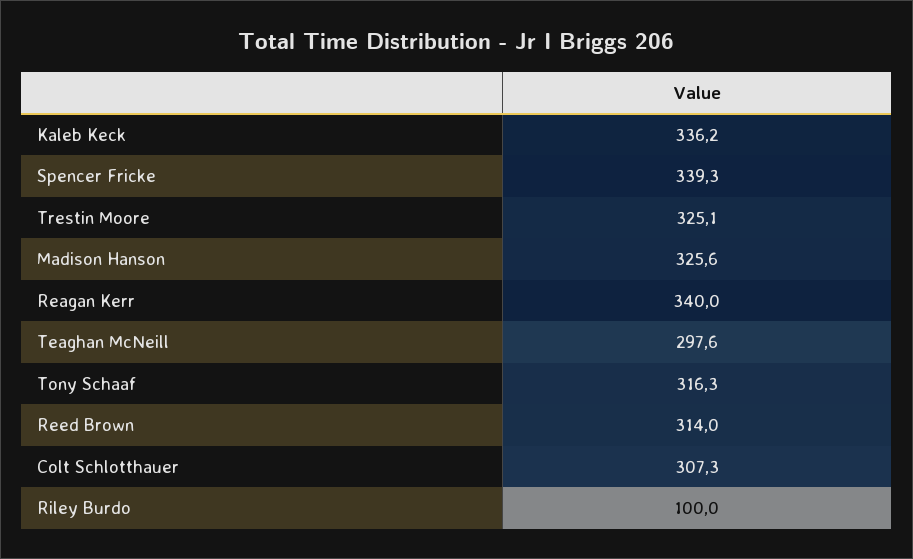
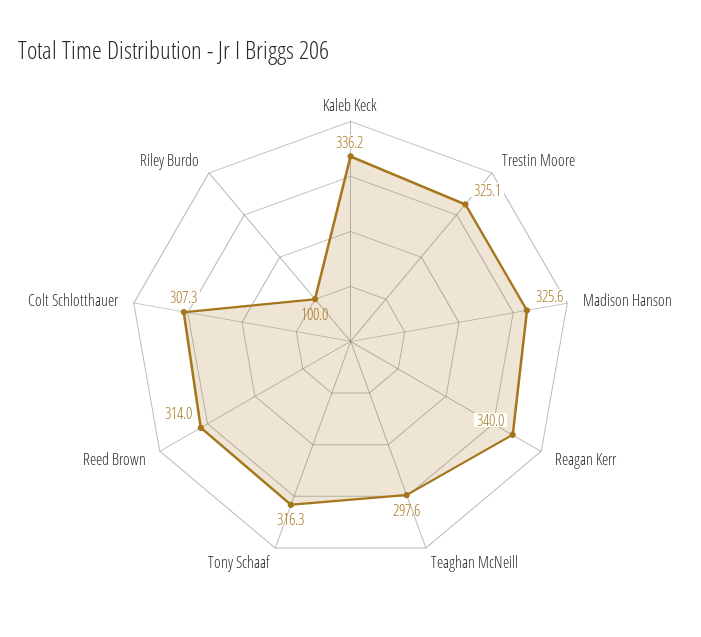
Spencer Fricke: 339.3 -> none

